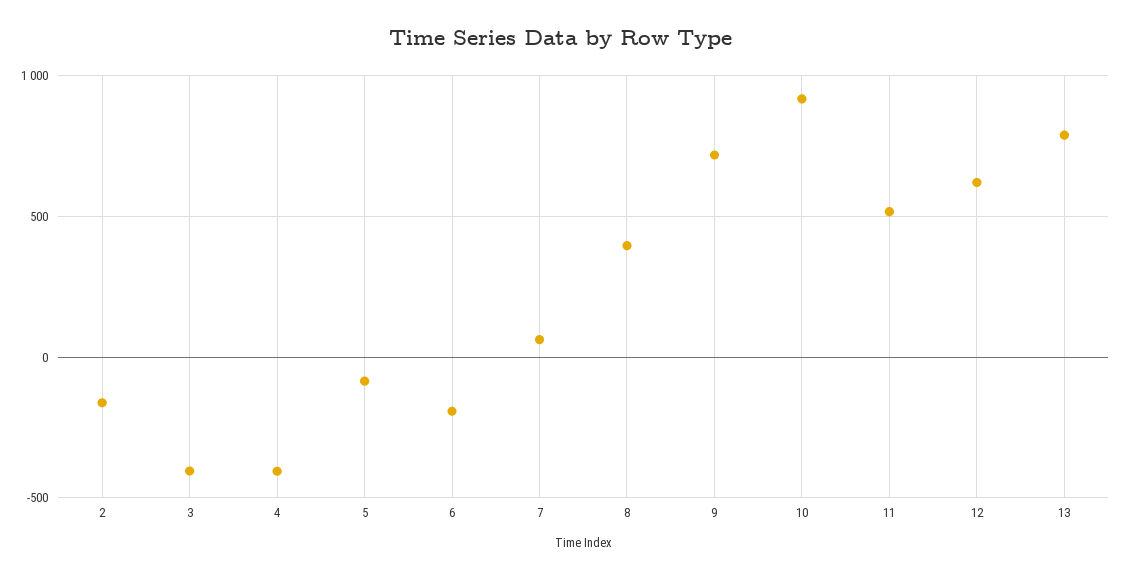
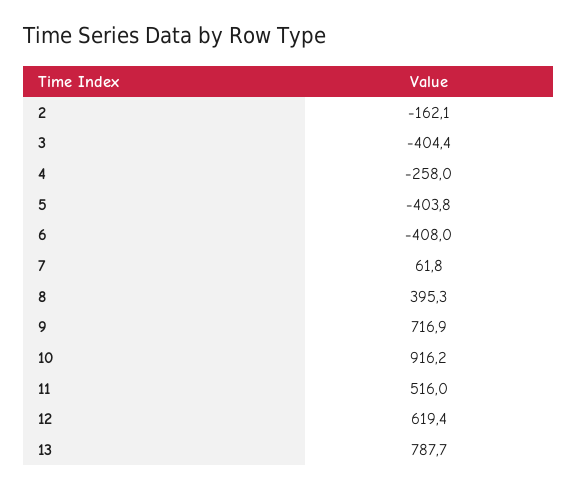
4: -400 -> -258
5: -100 -> -403.8
6: -200 -> -408

